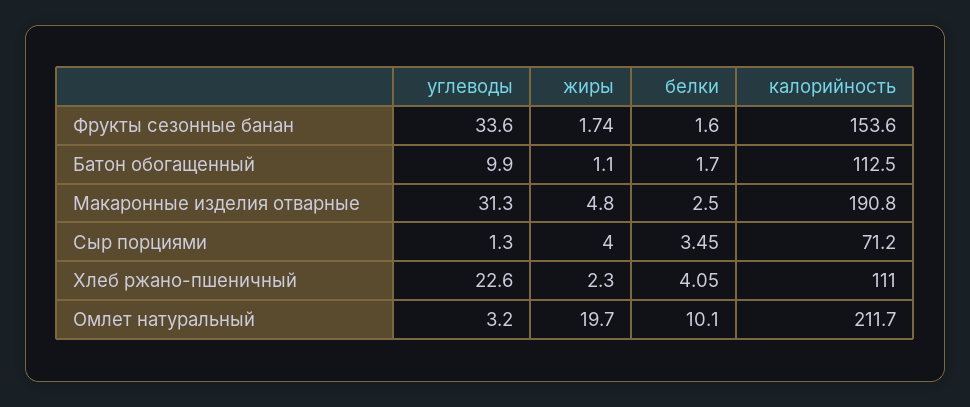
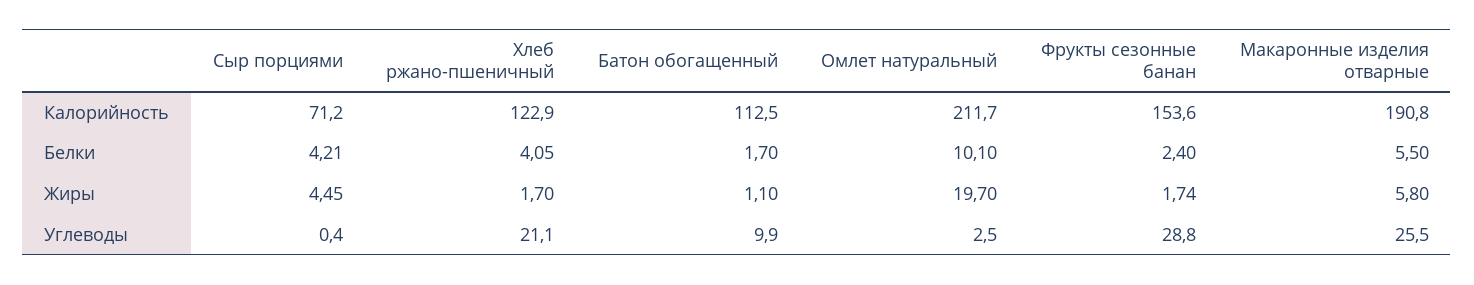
углеводы, Фрукты сезонные банан: 33.6 -> 28.8
белки, Фрукты сезонные банан: 1.6 -> 2.4
углеводы, Макаронные изделия отварные: 31.3 -> 25.5
жиры, Макаронные изделия отварные: 4.8 -> 5.8
белки, Макаронные изделия отварные: 2.5 -> 5.5
углеводы, Сыр порциями: 1.3 -> 0.4
жиры, Сыр порциями: 4 -> 4.45
белки, Сыр порциями: 3.45 -> 4.21
углеводы, Хлеб ржано-пшеничный: 22.6 -> 21.1
жиры, Хлеб ржано-пшеничный: 2.3 -> 1.7
калорийность, Хлеб ржано-пшеничный: 111 -> 122.9
углеводы, Омлет натуральный: 3.2 -> 2.5

